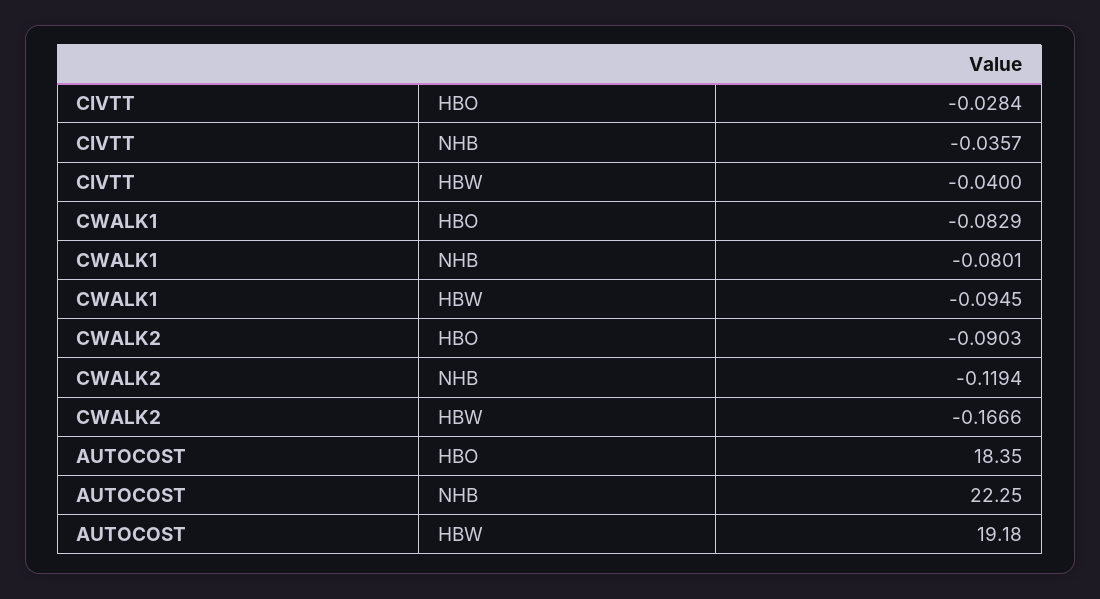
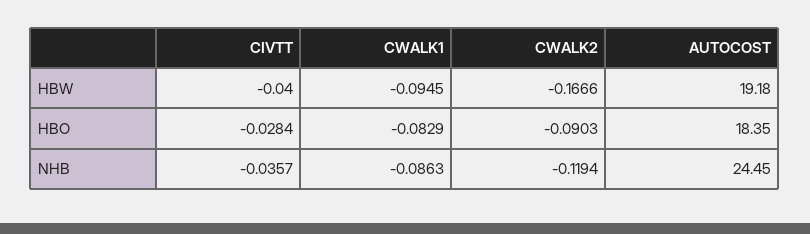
CWALK1, NHB: -0.0801 -> -0.0863
AUTOCOST, NHB: 22.25 -> 24.45

